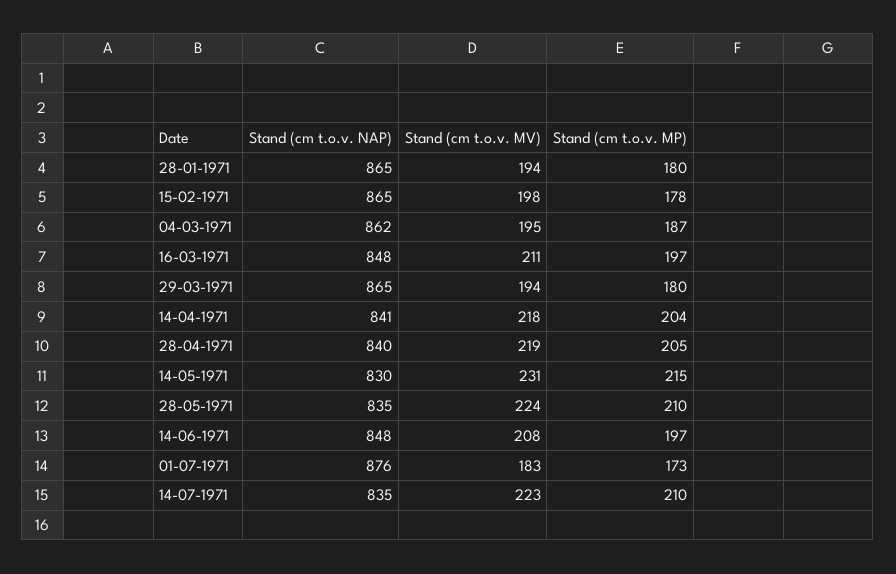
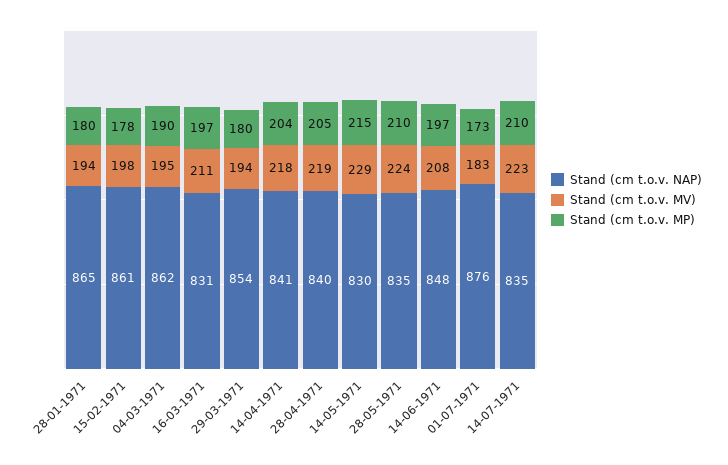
Stand (cm t.o.v. NAP), 15-02-1971: 865 -> 861
Stand (cm t.o.v. MP), 04-03-1971: 187 -> 190
Stand (cm t.o.v. NAP), 16-03-1971: 848 -> 831
Stand (cm t.o.v. NAP), 29-03-1971: 865 -> 854
Stand (cm t.o.v. MV), 14-05-1971: 231 -> 229

